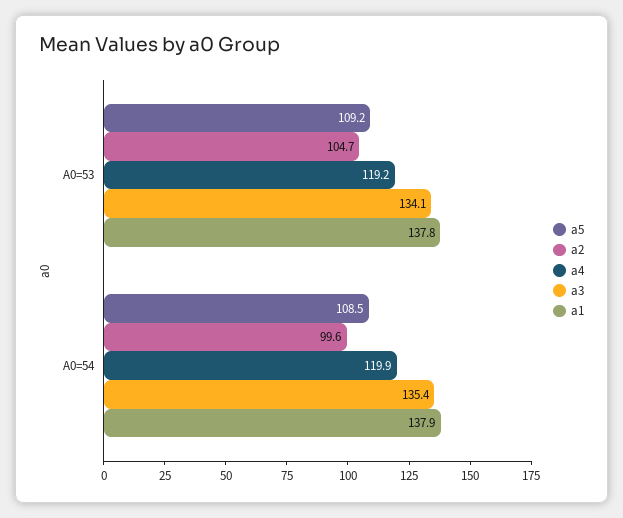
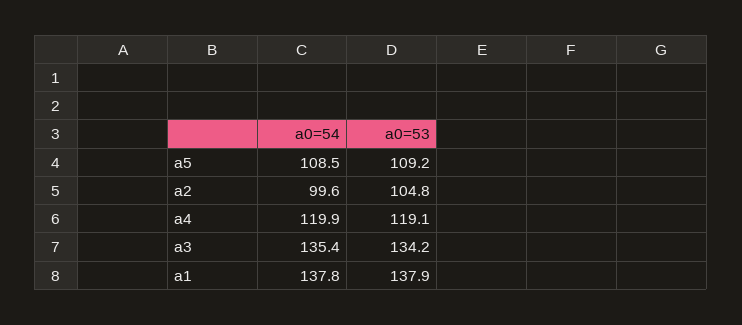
a2, A0=53: 104.7 -> 104.8
a4, A0=53: 119.2 -> 119.1
a3, A0=53: 134.1 -> 134.2
a1, A0=53: 137.8 -> 137.9
a1, A0=54: 137.9 -> 137.8

